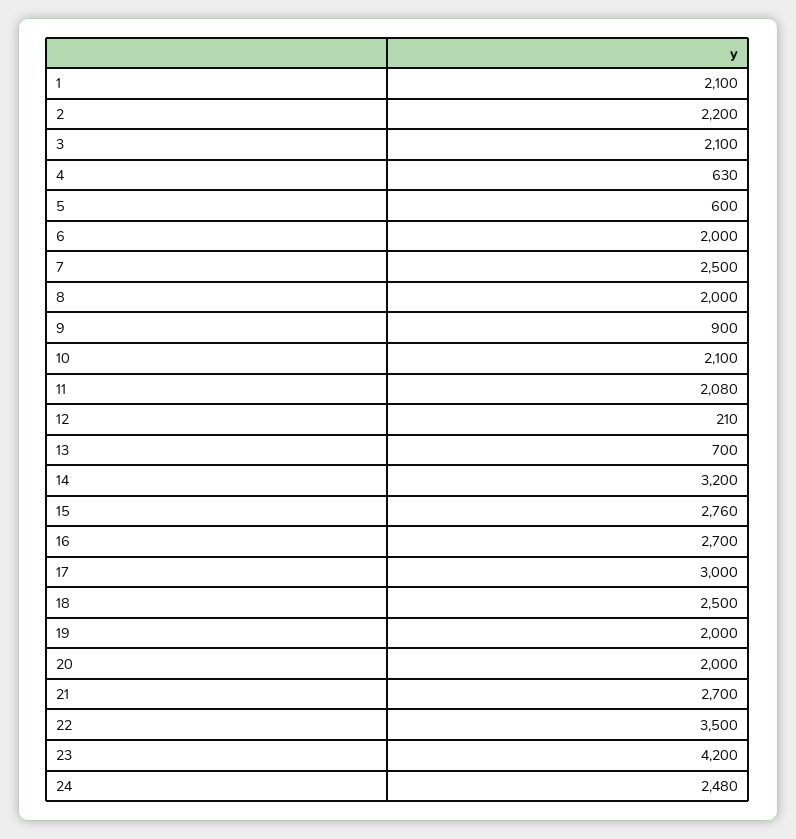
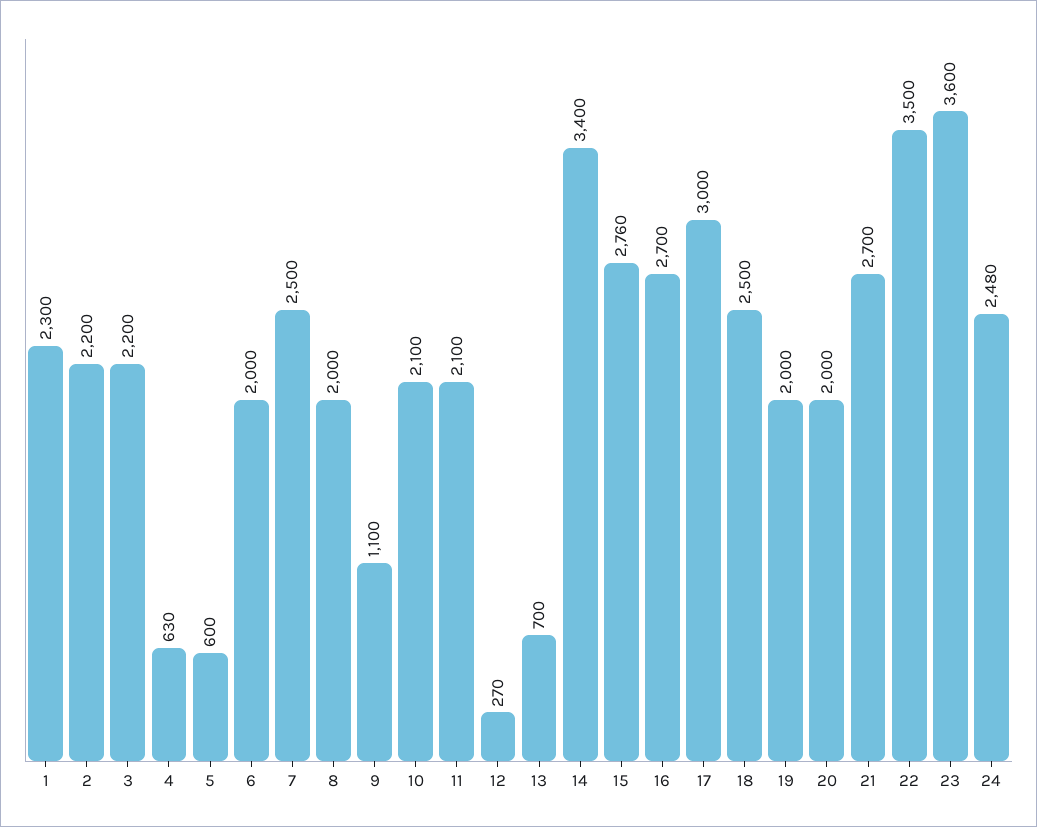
1: 2100 -> 2300
3: 2100 -> 2200
9: 900 -> 1100
11: 2080 -> 2100
12: 210 -> 270
14: 3200 -> 3400
23: 4200 -> 3600

